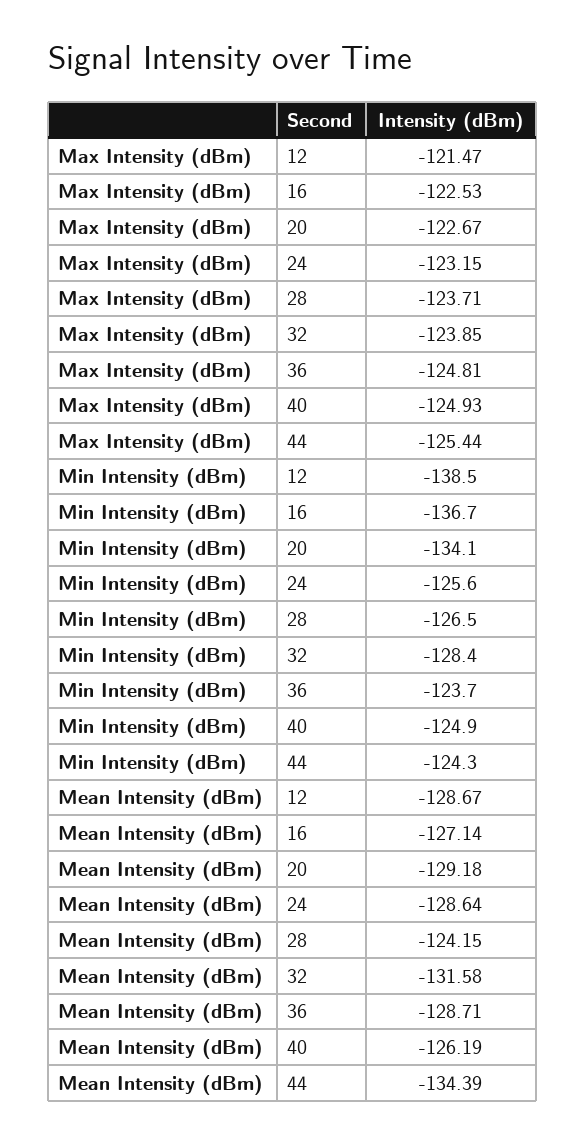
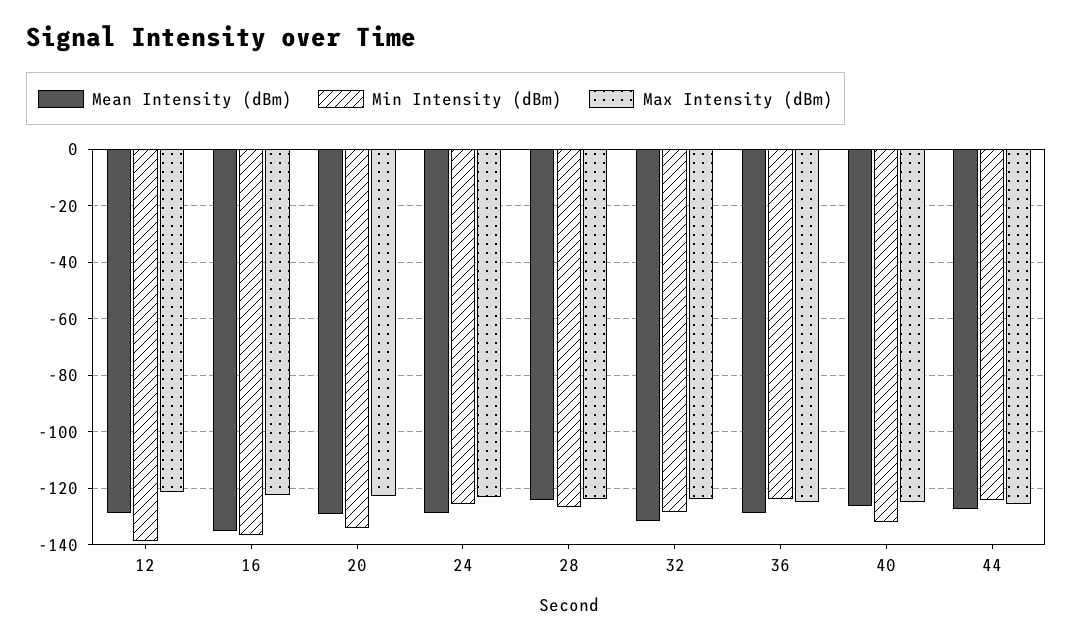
Min Intensity (dBm), 40: -124.9 -> -132.5
Mean Intensity (dBm), 16: -127.14 -> -135
Mean Intensity (dBm), 44: -134.39 -> -127.5

